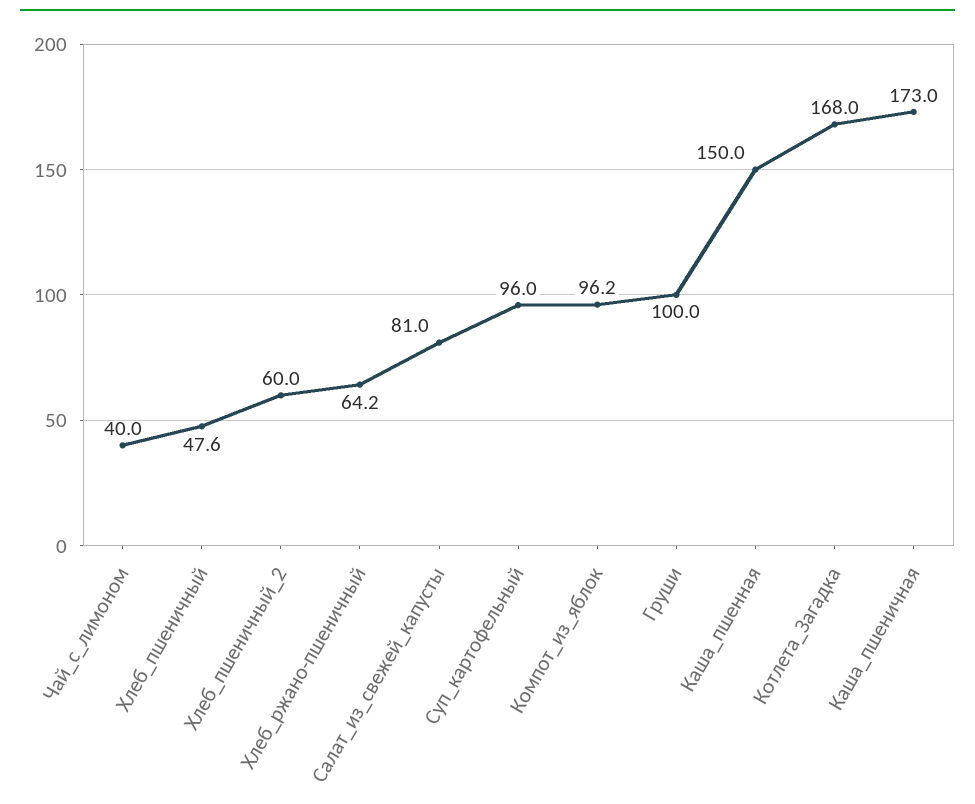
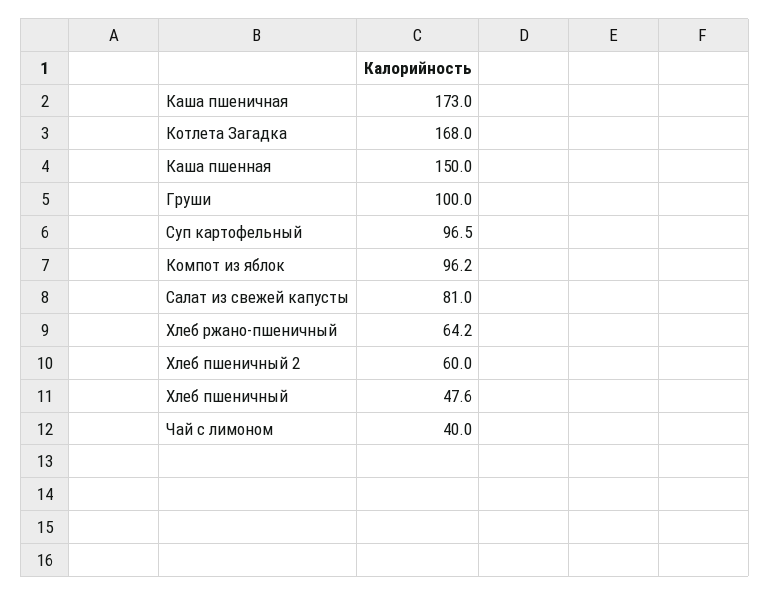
Суп_картофельный: 96 -> 96.5

